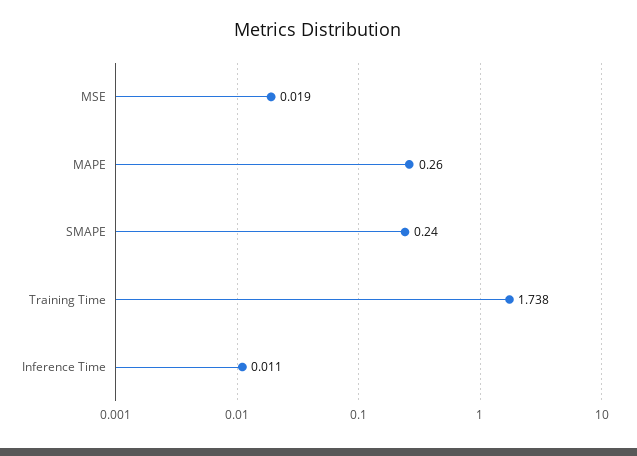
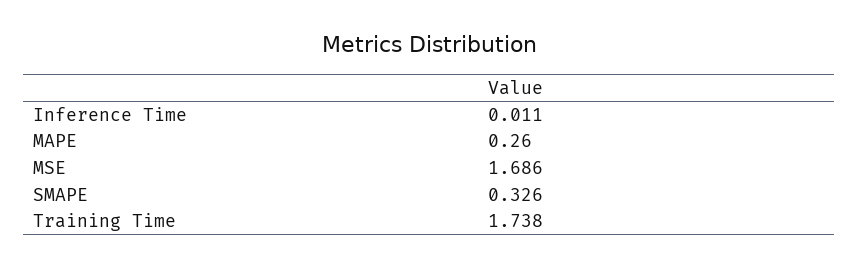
MSE: 0.019 -> 1.686
SMAPE: 0.24 -> 0.326

